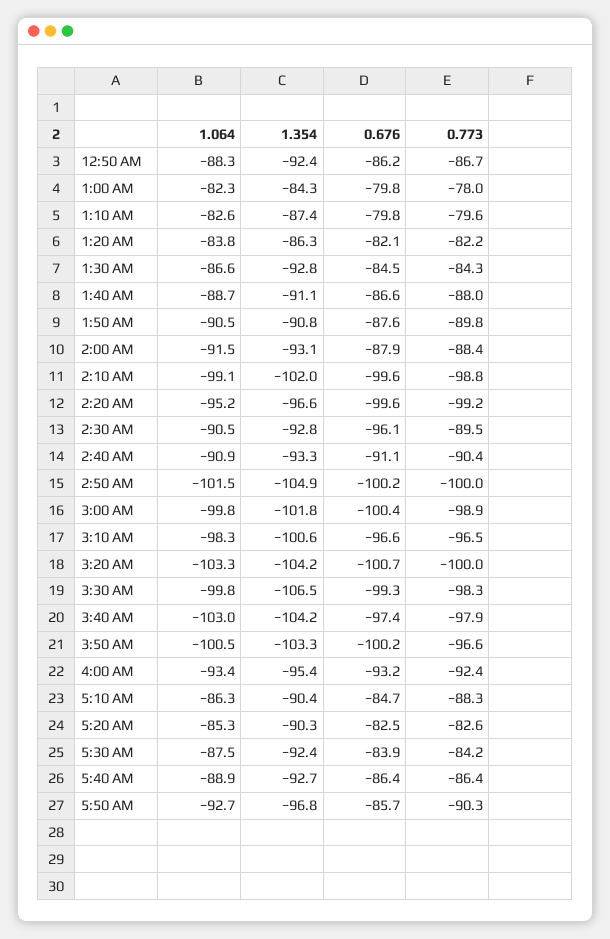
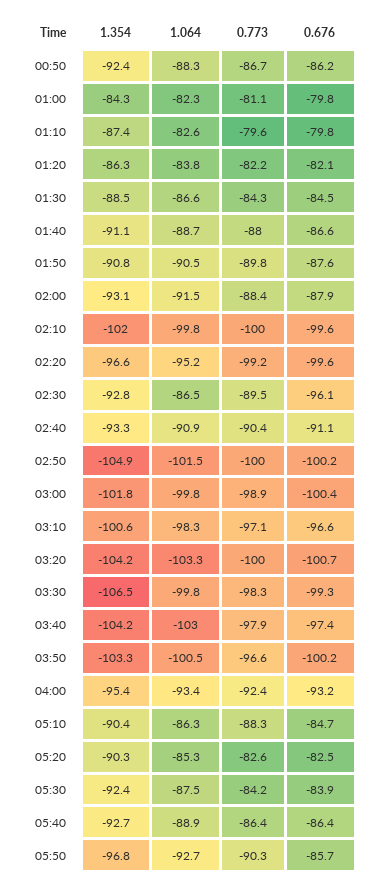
0.773, 1:00 AM: -78 -> -81.1
1.354, 1:30 AM: -92.8 -> -88.5
1.064, 2:10 AM: -99.1 -> -99.8
0.773, 2:10 AM: -98.8 -> -100
1.064, 2:30 AM: -90.5 -> -86.5
0.773, 3:10 AM: -96.5 -> -97.1

